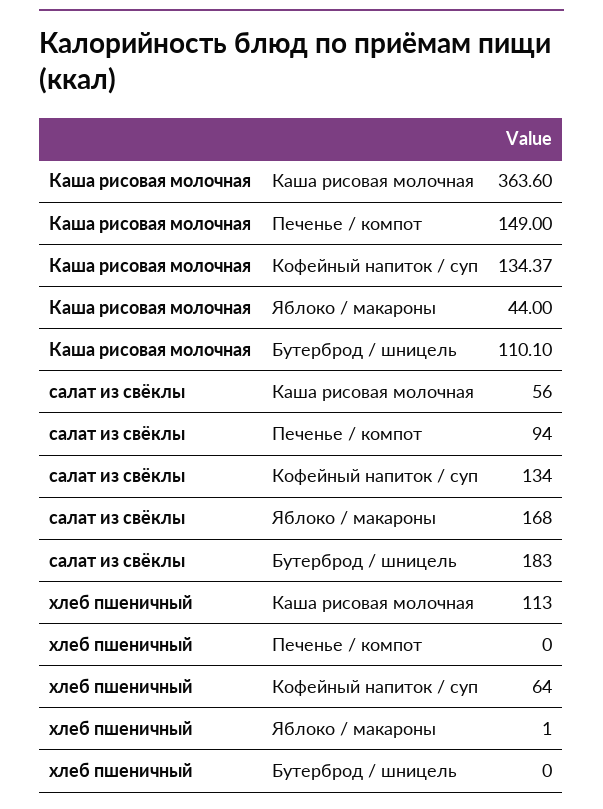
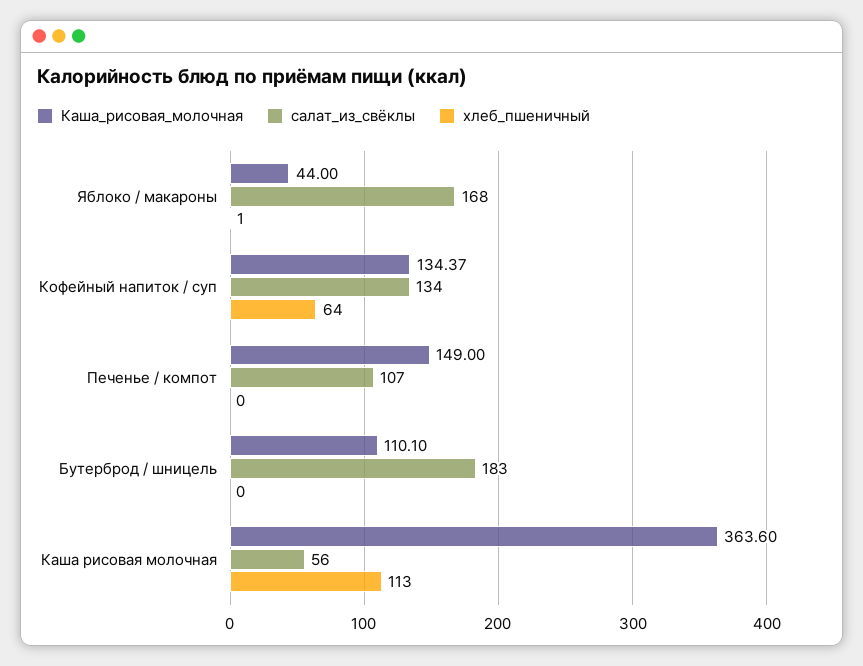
салат из свёклы, Печенье / компот: 94 -> 107

